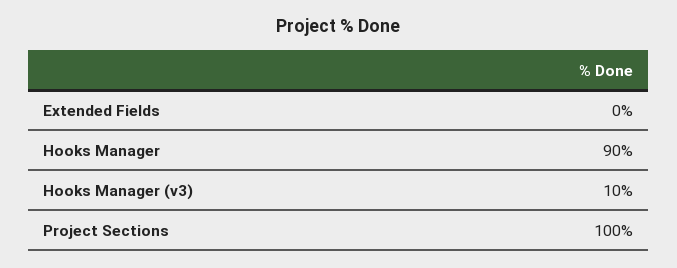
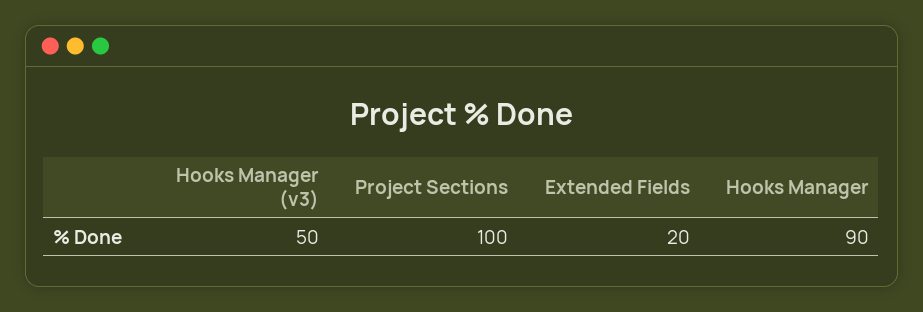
Extended Fields: 0 -> 20
Hooks Manager (v3): 10 -> 50

